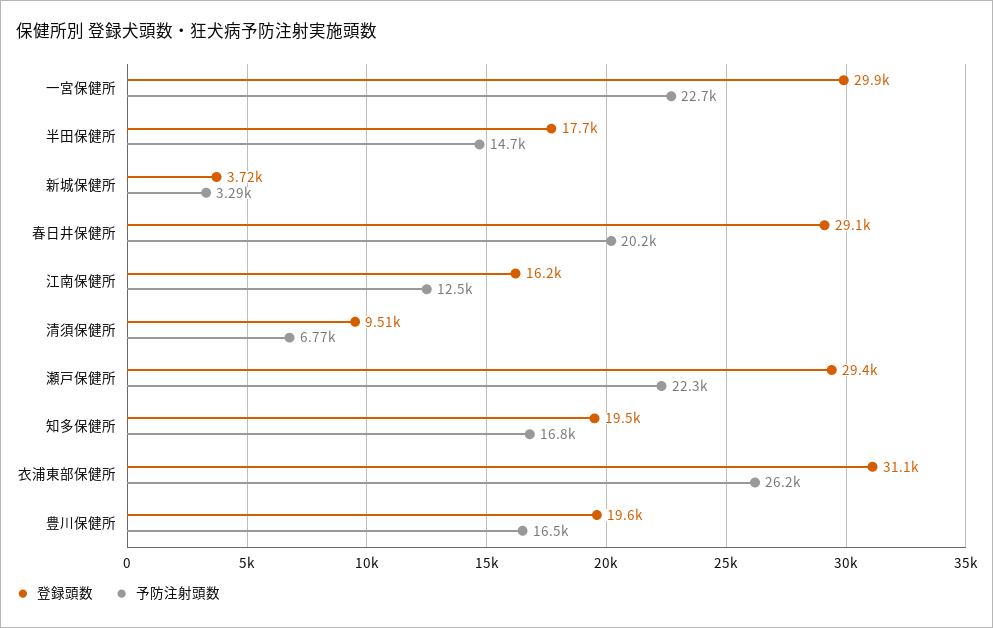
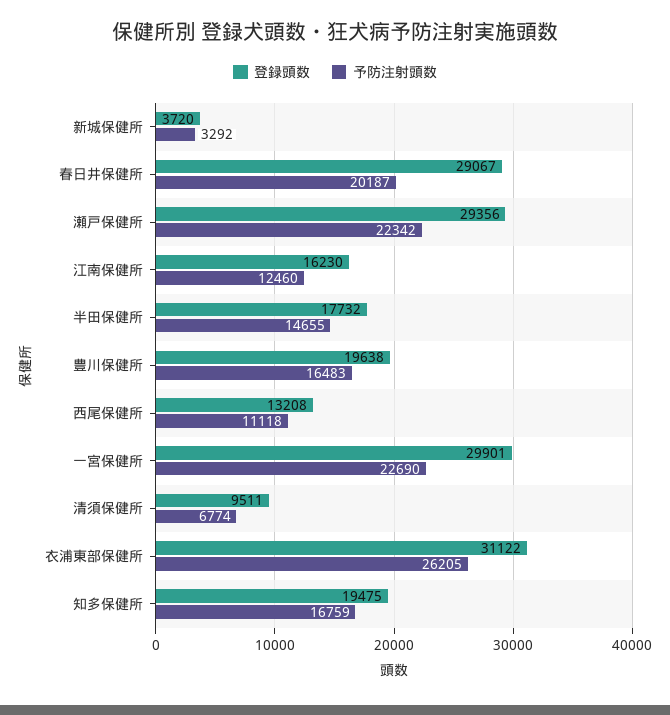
登録頭数, 西尾保健所: none -> 13208
予防注射頭数, 西尾保健所: none -> 11118

